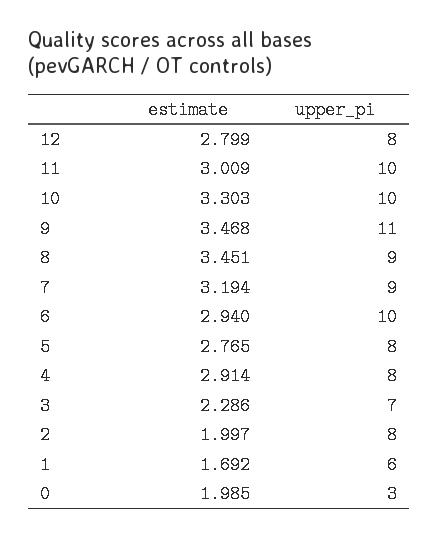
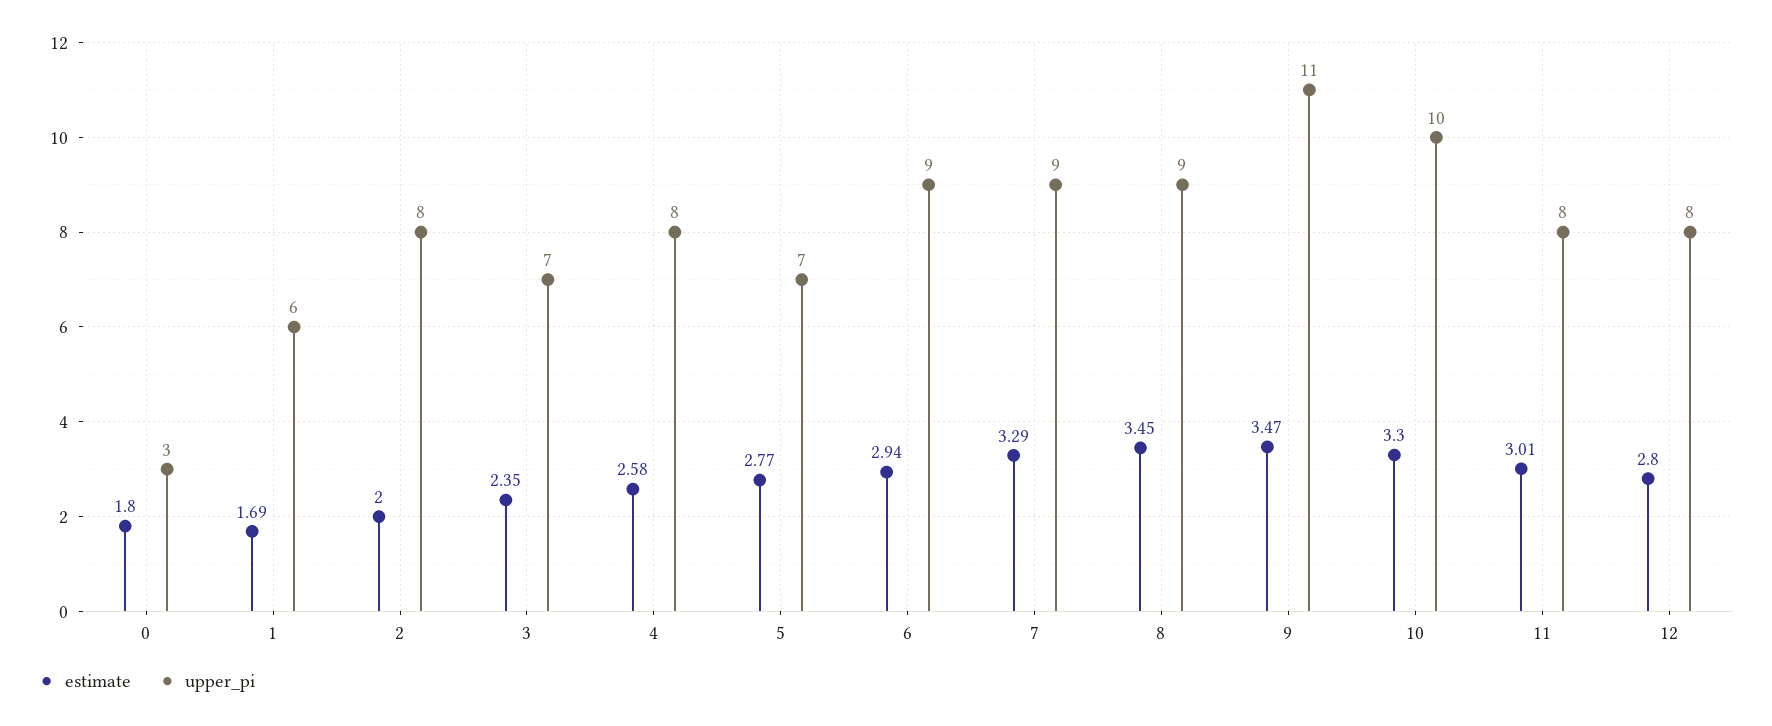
upper_pi, 11: 10 -> 8
estimate, 7: 3.194 -> 3.29
upper_pi, 6: 10 -> 9
upper_pi, 5: 8 -> 7
estimate, 4: 2.914 -> 2.58
estimate, 3: 2.286 -> 2.35
estimate, 0: 1.985 -> 1.8

